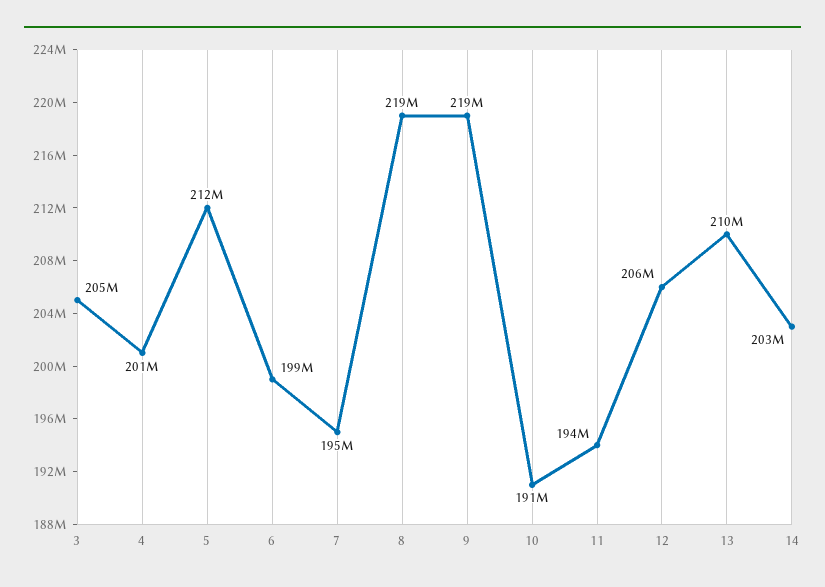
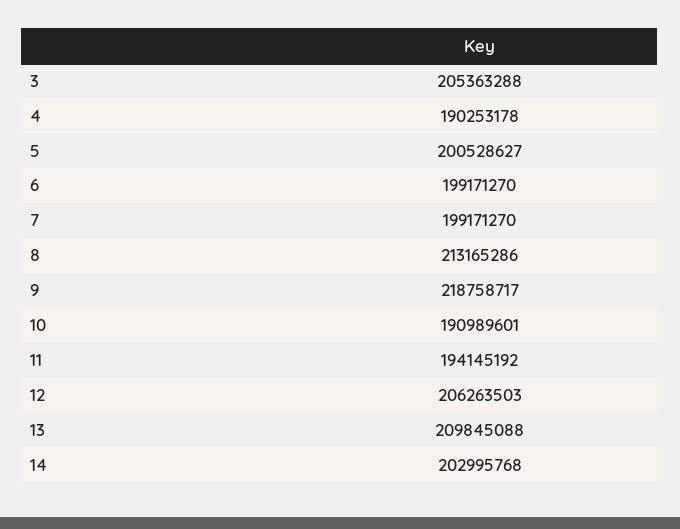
4: 201000000 -> 190253178
5: 212000000 -> 200528627
7: 195000000 -> 199171270
8: 219000000 -> 213165286

